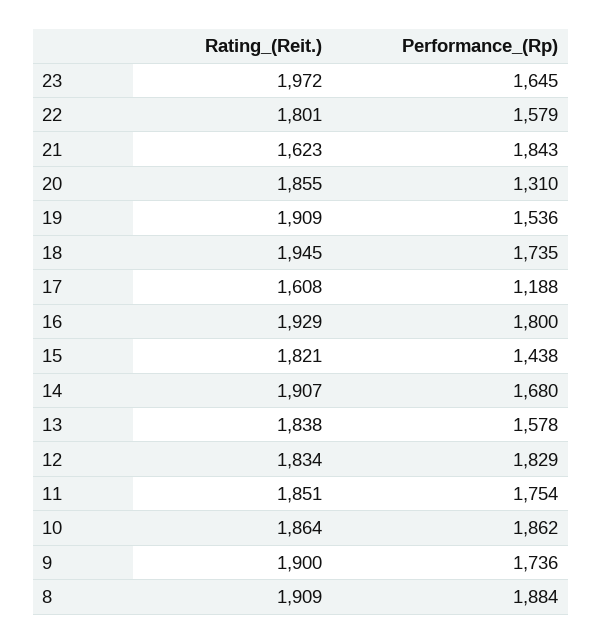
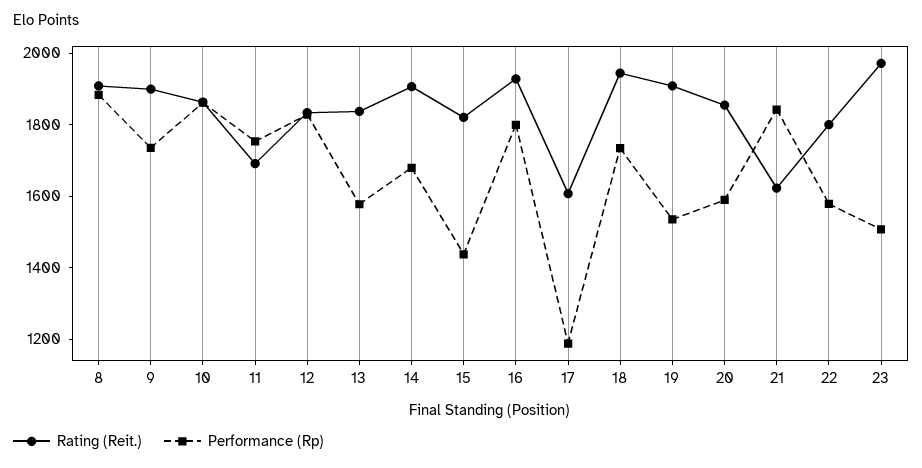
Performance_(Rp), 23: 1645 -> 1500
Performance_(Rp), 20: 1310 -> 1600
Rating_(Reit.), 11: 1851 -> 1700

